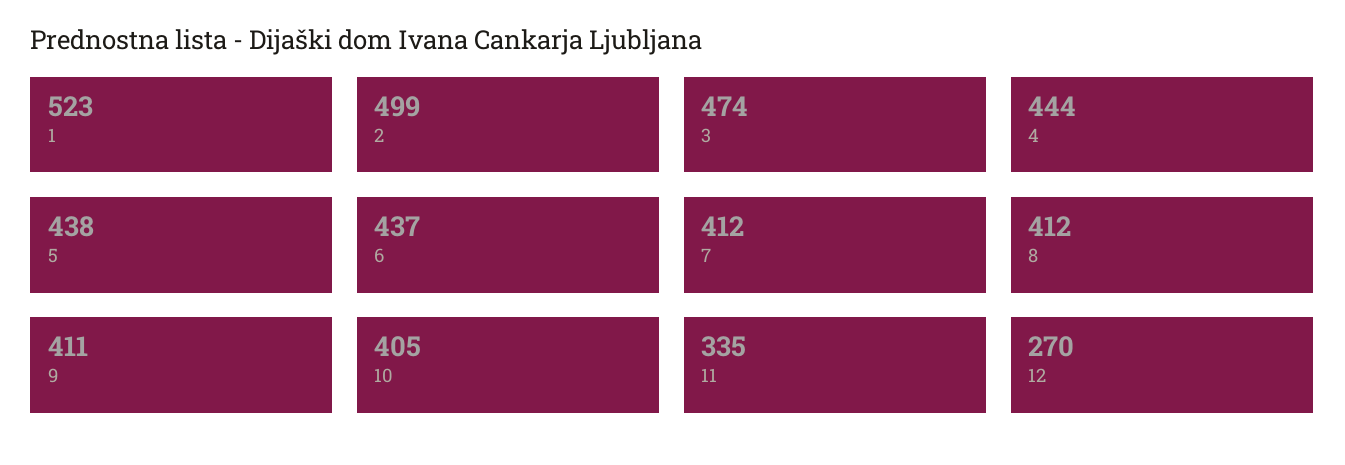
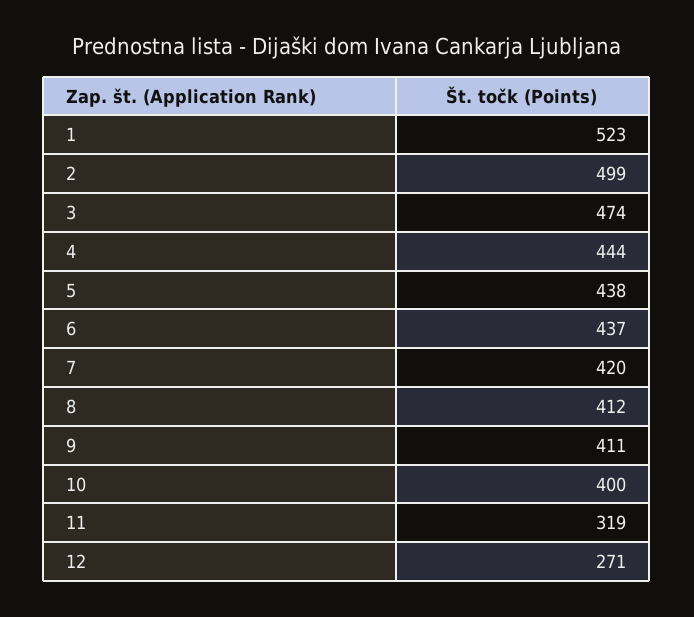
7: 412 -> 420
10: 405 -> 400
11: 335 -> 319
12: 270 -> 271

